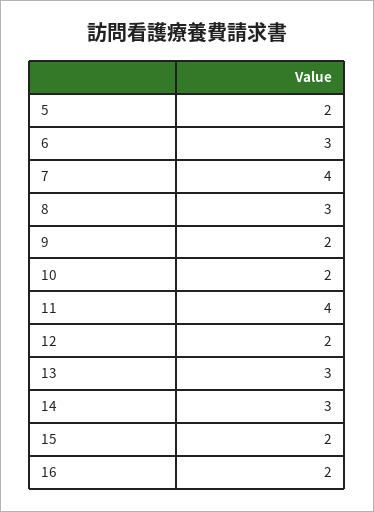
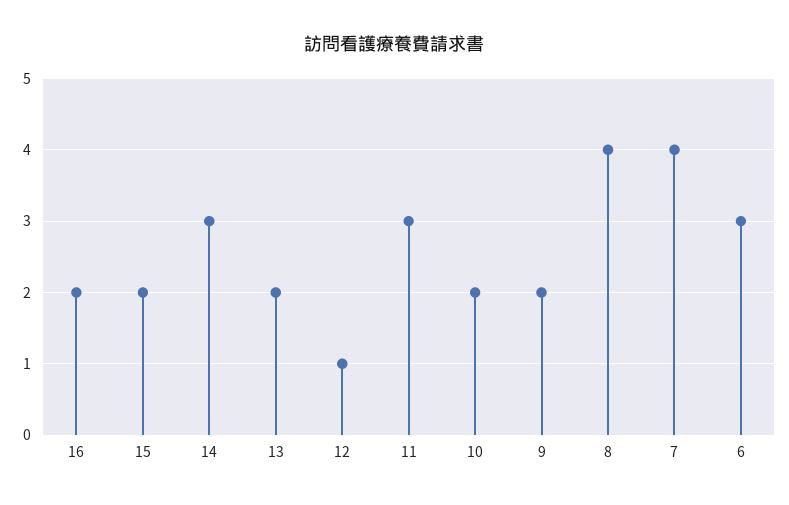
5: 2 -> none
8: 3 -> 4
11: 4 -> 3
12: 2 -> 1
13: 3 -> 2

